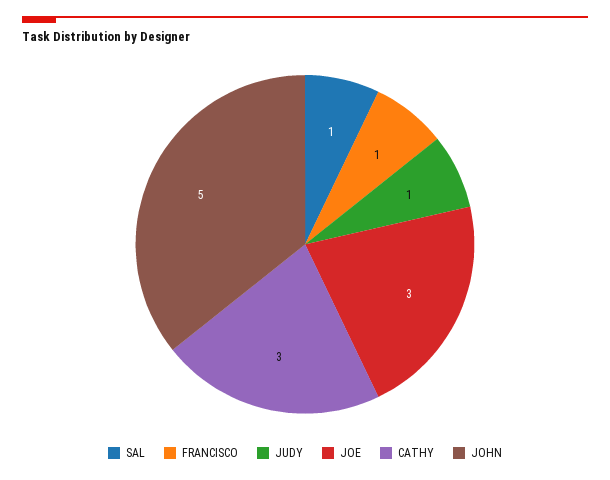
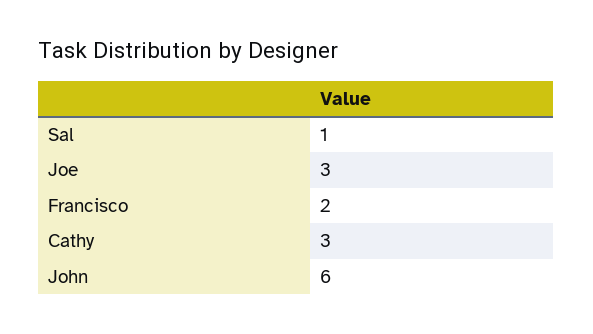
FRANCISCO: 1 -> 2
JUDY: 1 -> none
JOHN: 5 -> 6

